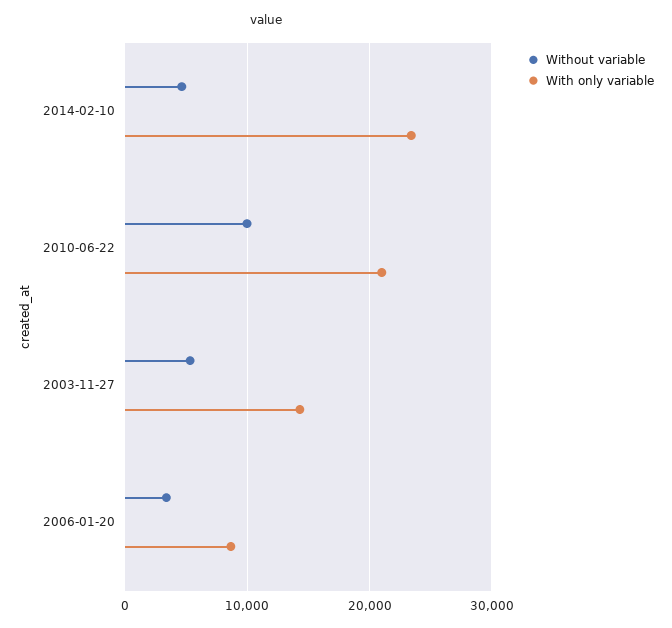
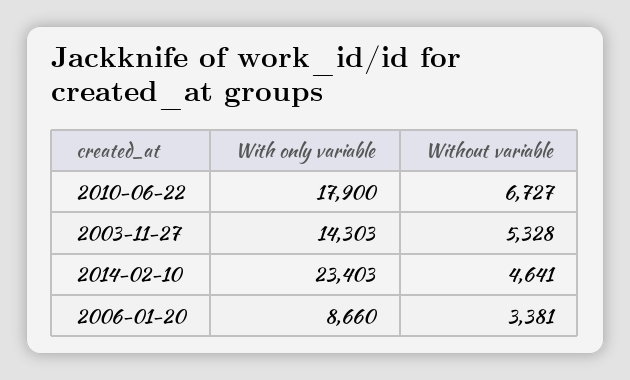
Without variable, 2010-06-22: 10000 -> 6727
With only variable, 2010-06-22: 21000 -> 17900

